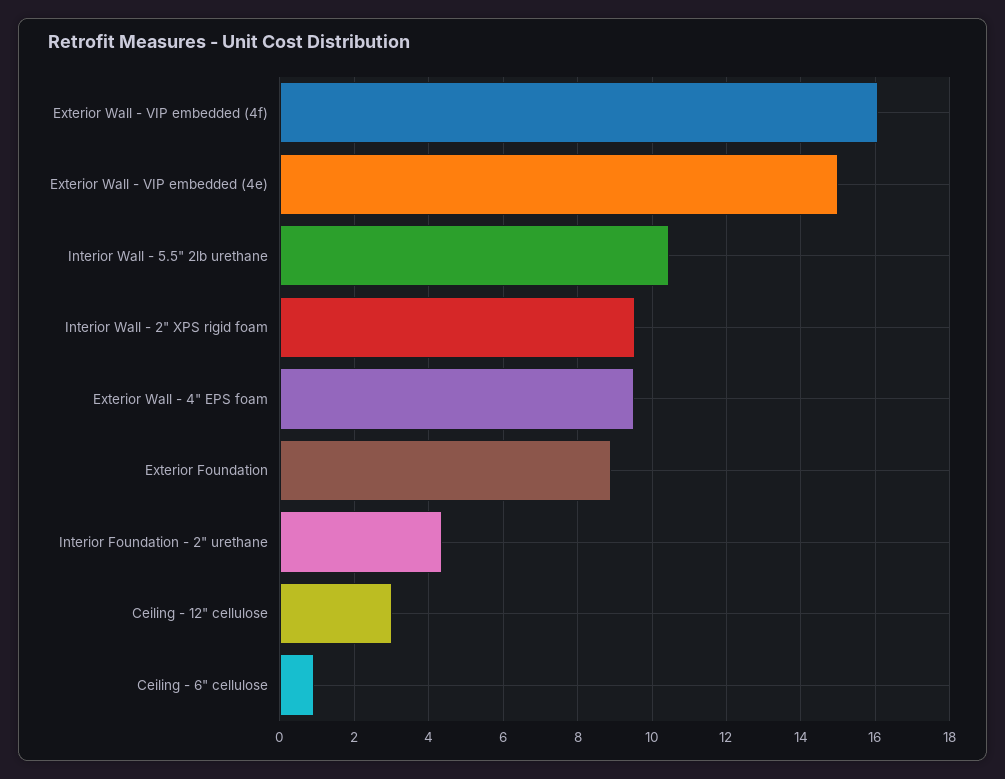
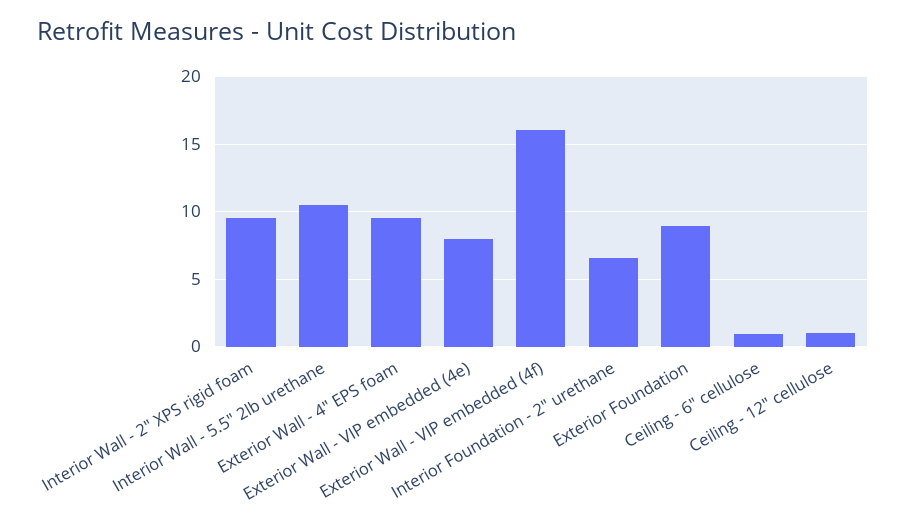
Exterior Wall - VIP embedded (4e): 15 -> 8
Interior Foundation - 2" urethane: 4.4 -> 6.5
Ceiling - 12" cellulose: 3 -> 1

